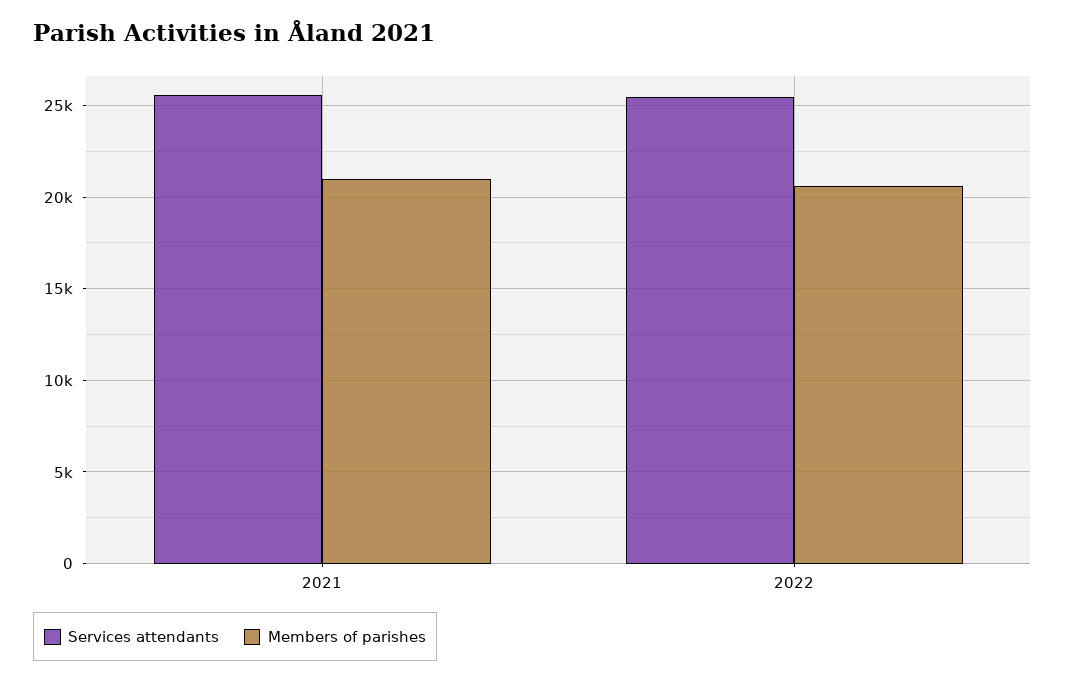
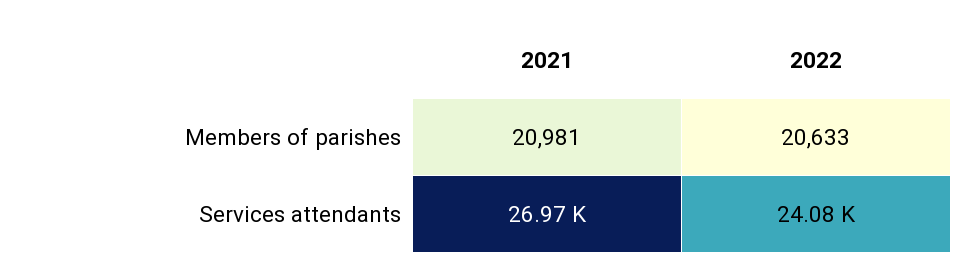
Services attendants, 2021: 25500 -> 26970
Services attendants, 2022: 25500 -> 24080

